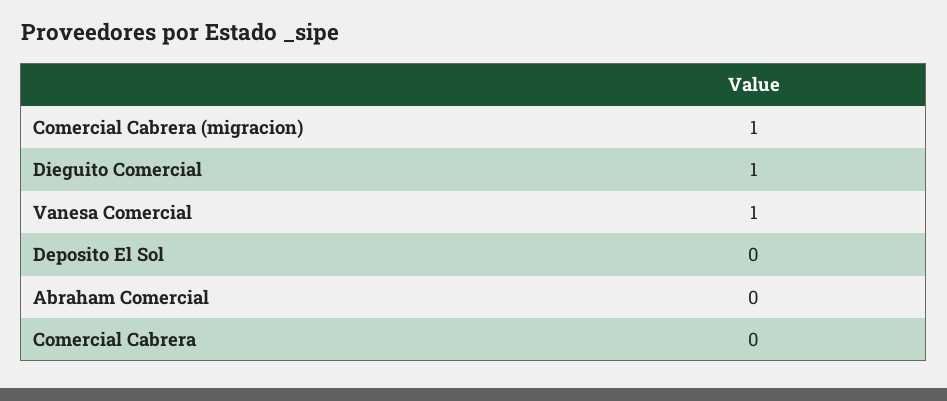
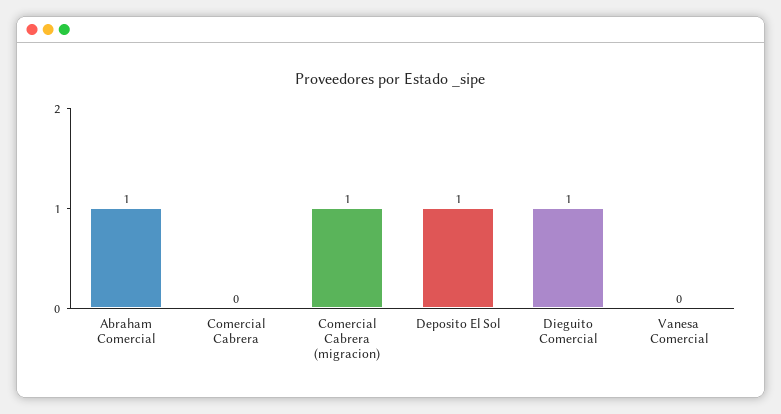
Vanesa Comercial: 1 -> 0
Deposito El Sol: 0 -> 1
Abraham Comercial: 0 -> 1

